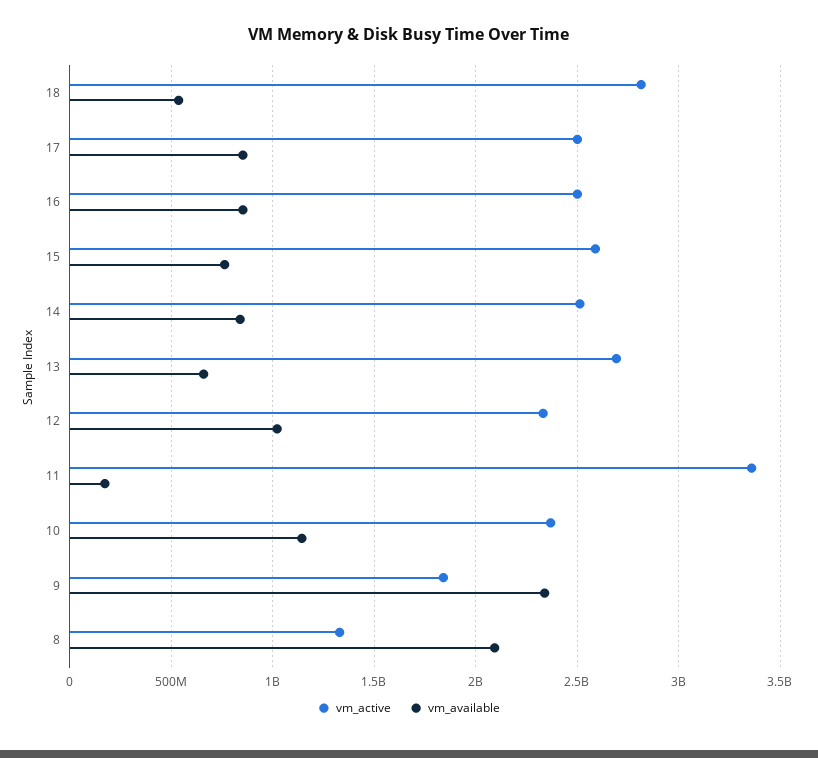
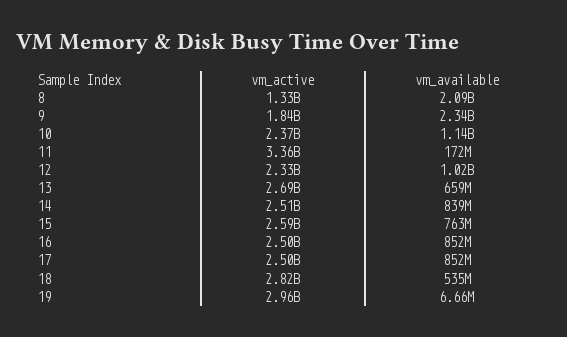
vm_active, 19: none -> 2960000000
vm_available, 19: none -> 6660000

